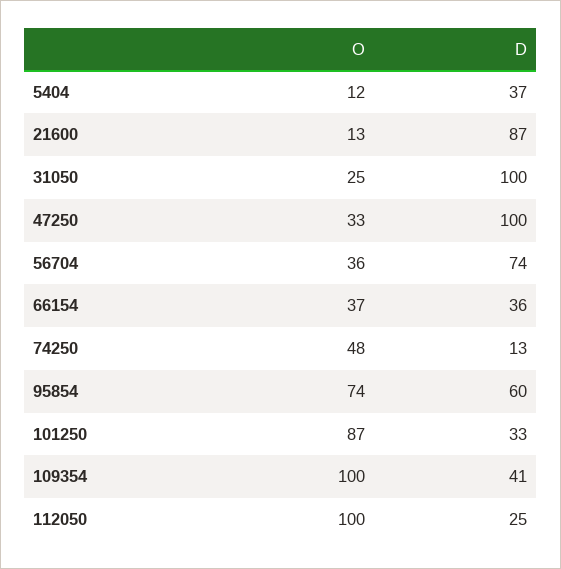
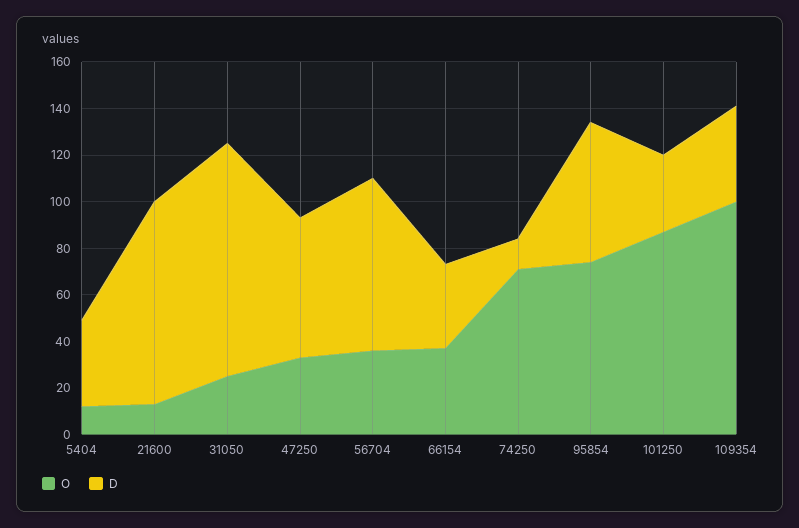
D, 47250: 100 -> 60
O, 74250: 48 -> 70
O, 112050: 100 -> none
D, 112050: 25 -> none

